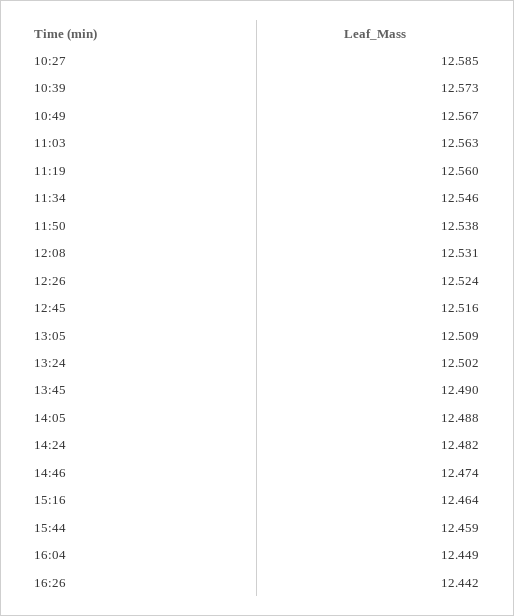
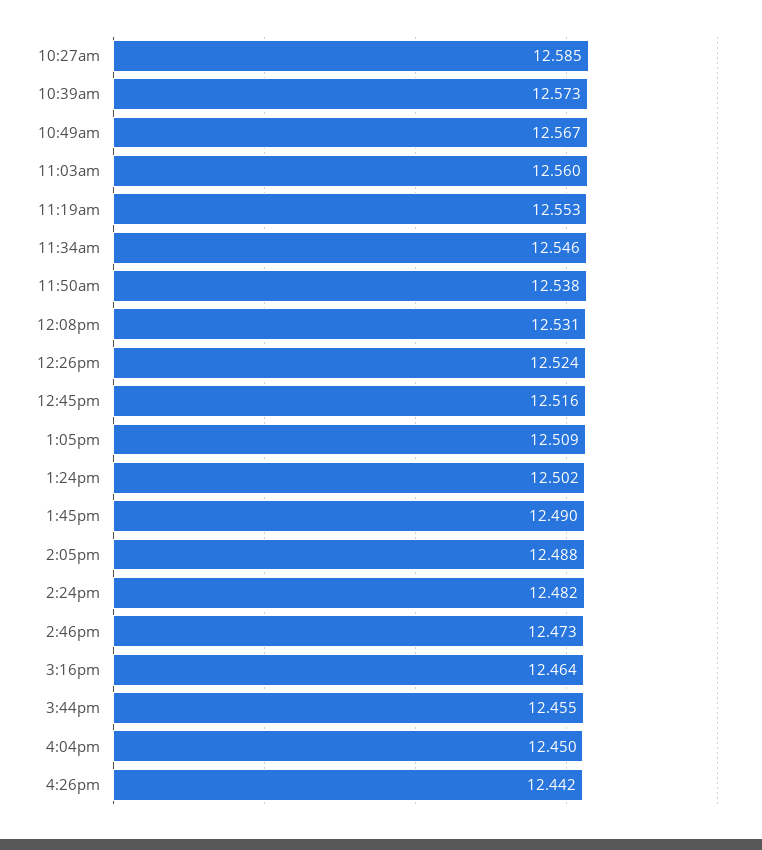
11:03: 12.563 -> 12.56
11:19: 12.56 -> 12.553
14:46: 12.474 -> 12.473
15:44: 12.459 -> 12.455
16:04: 12.449 -> 12.45

